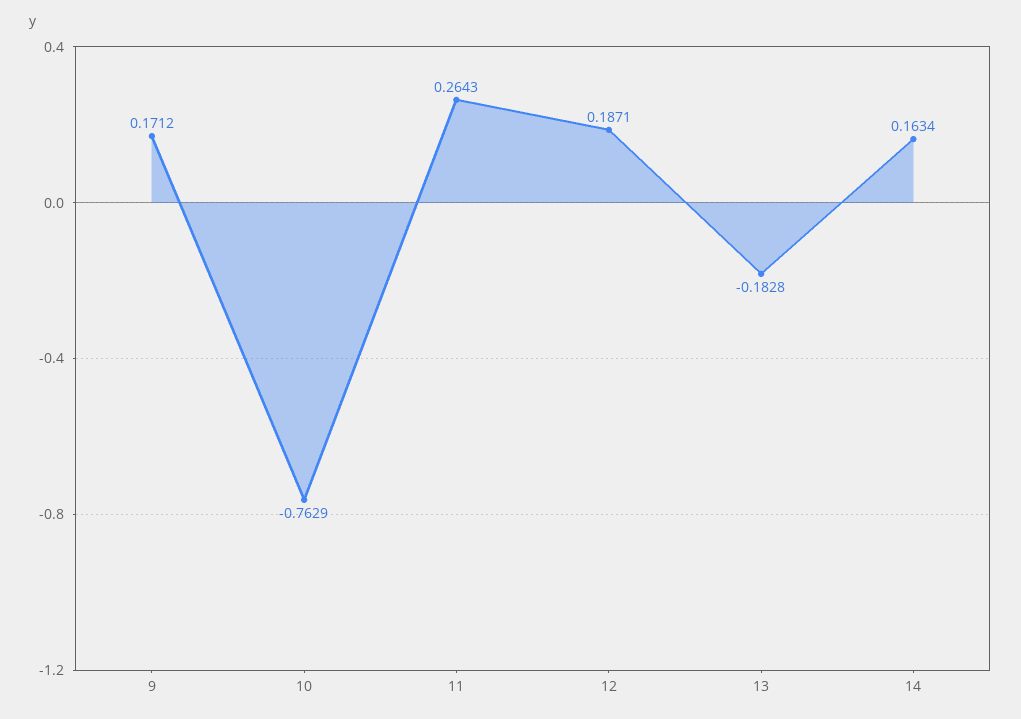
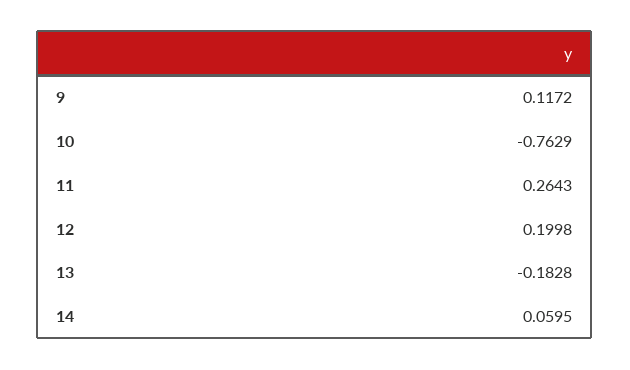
9: 0.1712 -> 0.1172
12: 0.1871 -> 0.1998
14: 0.1634 -> 0.0595

